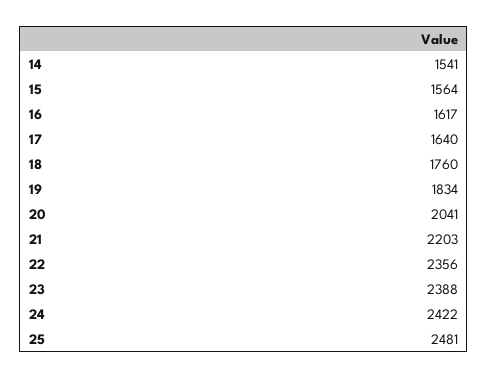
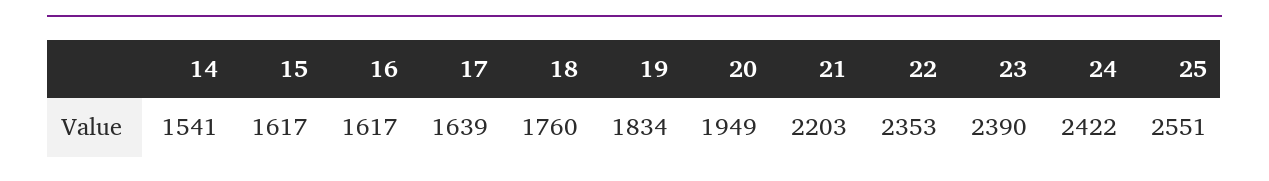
15: 1564 -> 1617
17: 1640 -> 1639
20: 2041 -> 1949
22: 2356 -> 2353
23: 2388 -> 2390
25: 2481 -> 2551

